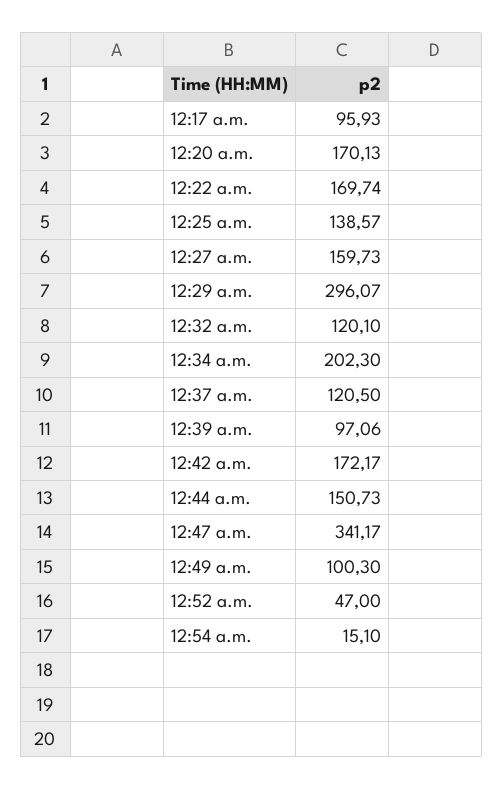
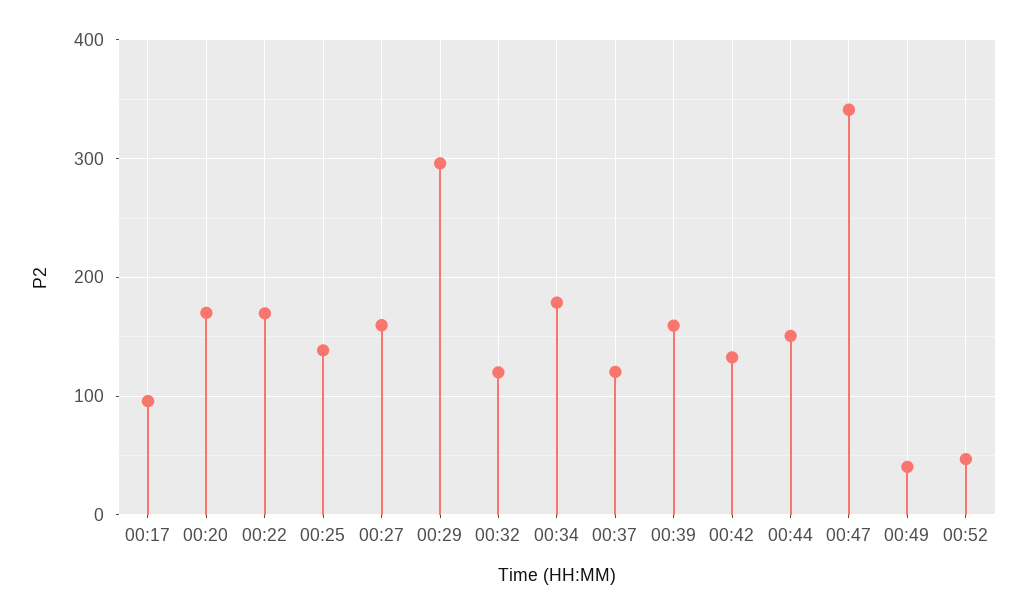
12:34 a.m.: 202.3 -> 180
12:39 a.m.: 97.06 -> 160
12:42 a.m.: 172.17 -> 130
12:49 a.m.: 100.3 -> 40
12:54 a.m.: 15.1 -> none

